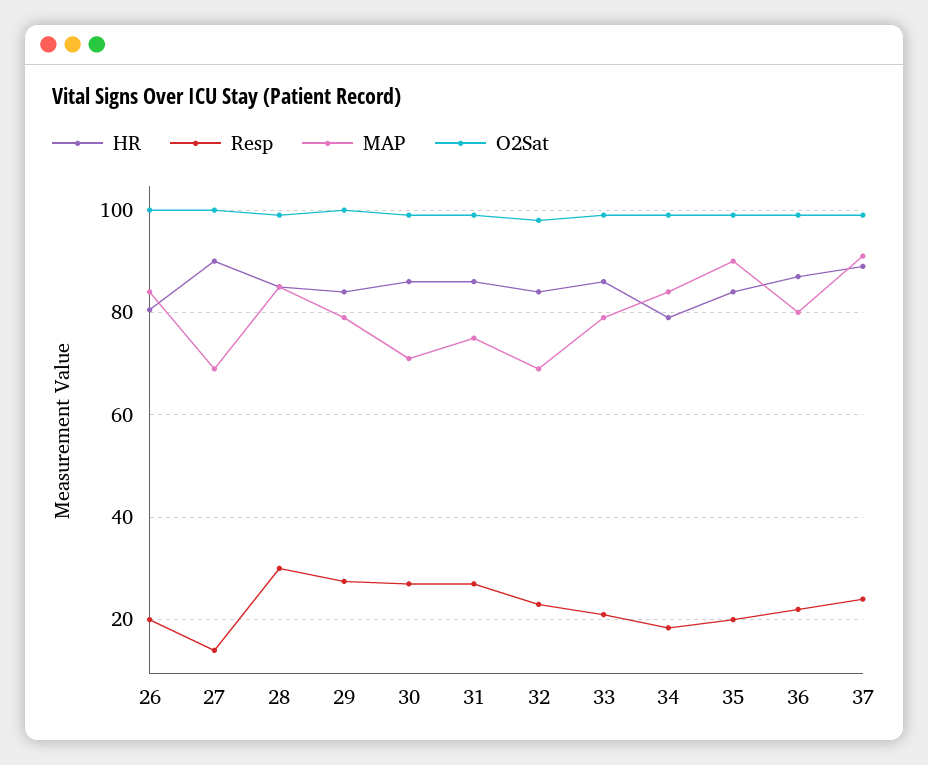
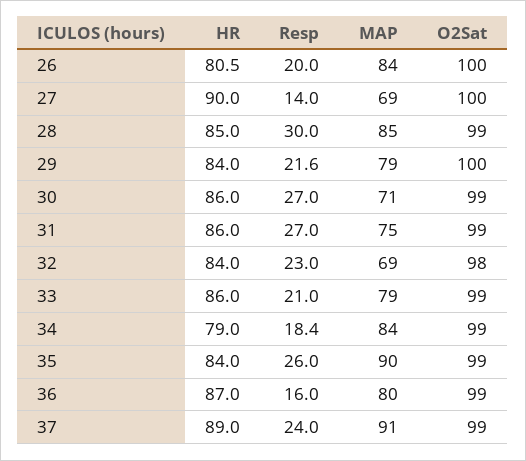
Resp, 29: 28 -> 21.6
Resp, 35: 20 -> 26
Resp, 36: 22 -> 16

